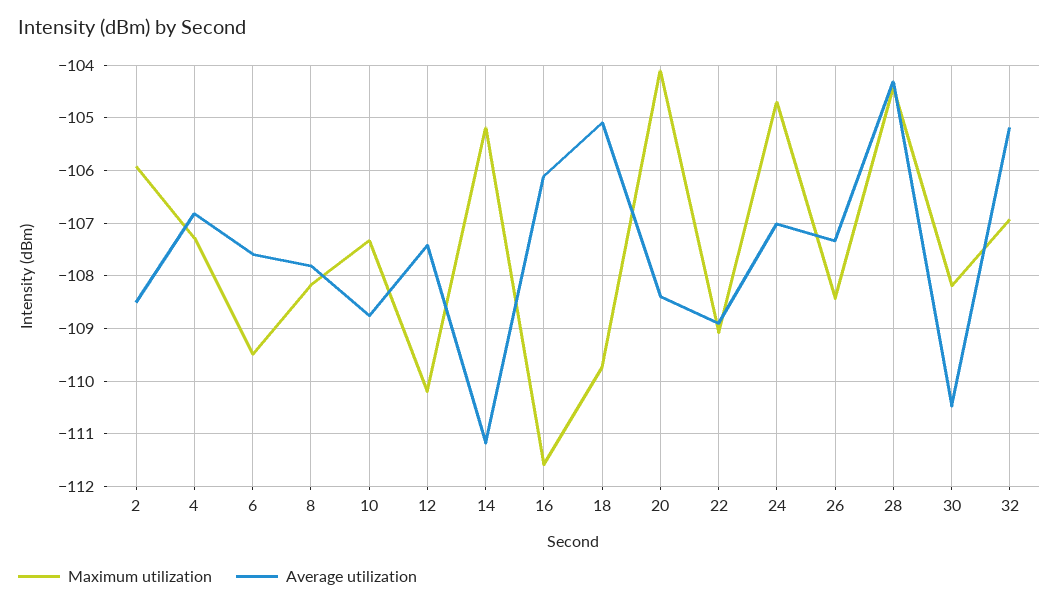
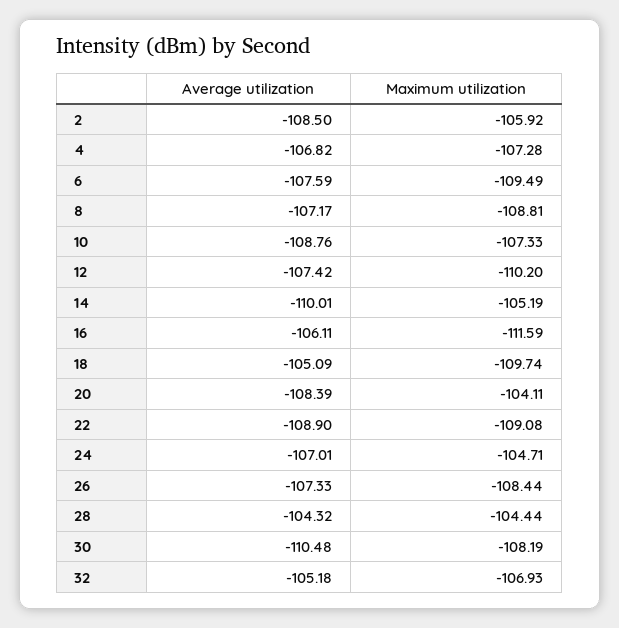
Maximum utilization, 8: -108.2 -> -108.81
Average utilization, 8: -107.8 -> -107.17
Average utilization, 14: -111.2 -> -110.01

